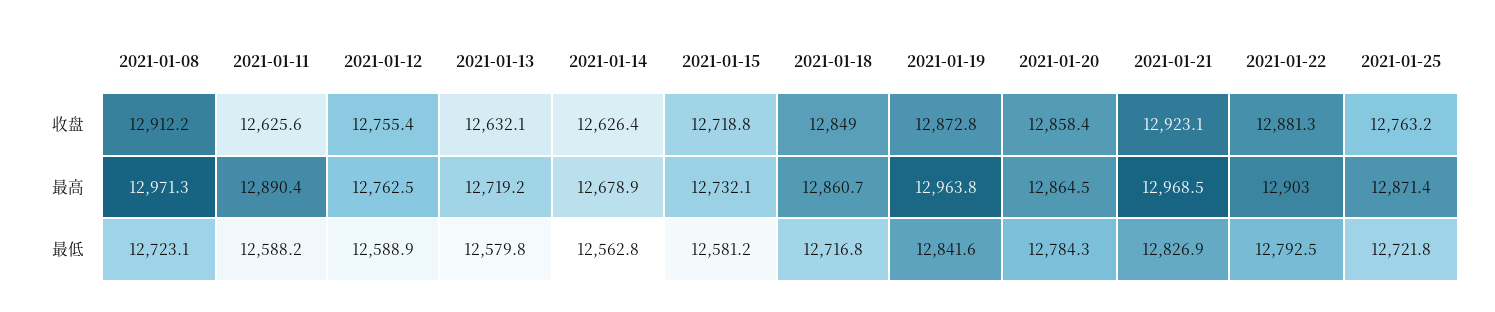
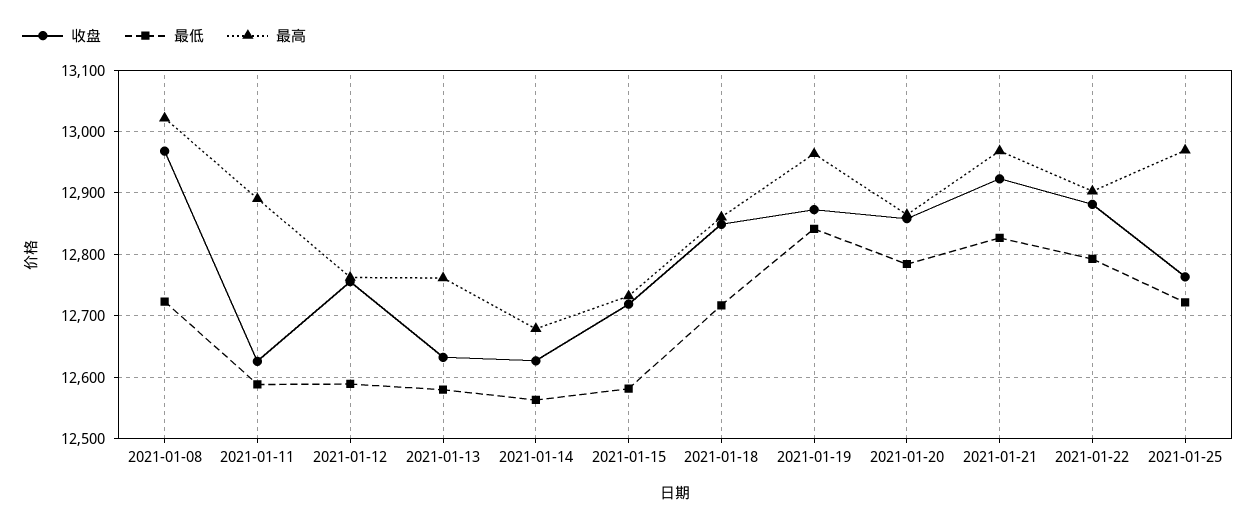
收盘, 2021-01-08: 12912.2 -> 12970
最高, 2021-01-08: 12971.3 -> 13020
最高, 2021-01-13: 12719.2 -> 12760
最高, 2021-01-25: 12871.4 -> 12970

